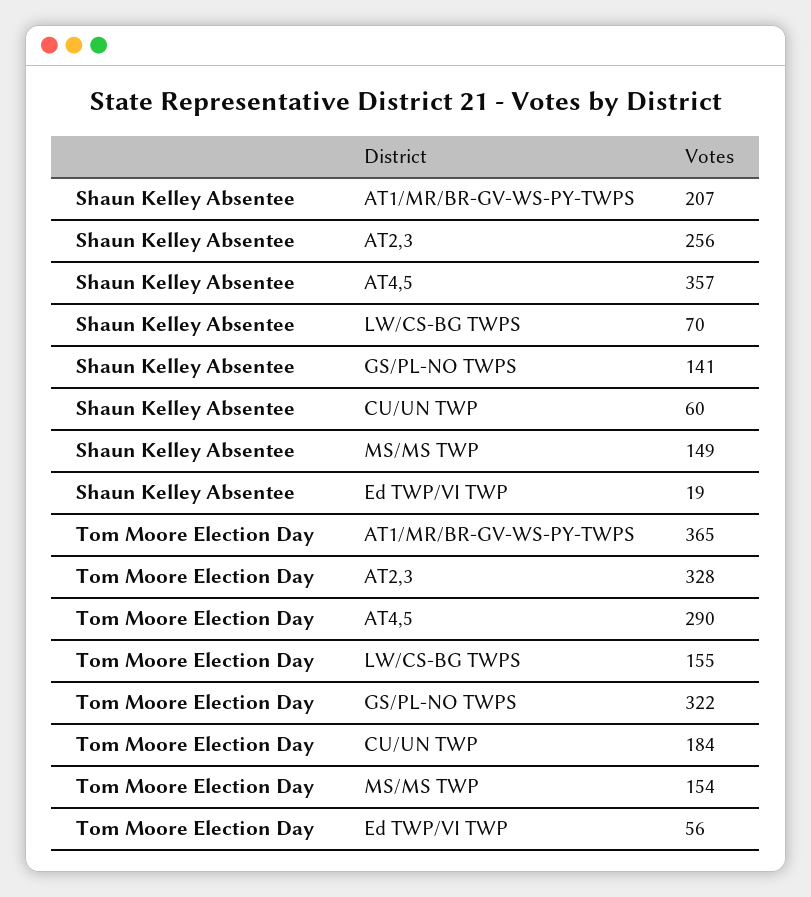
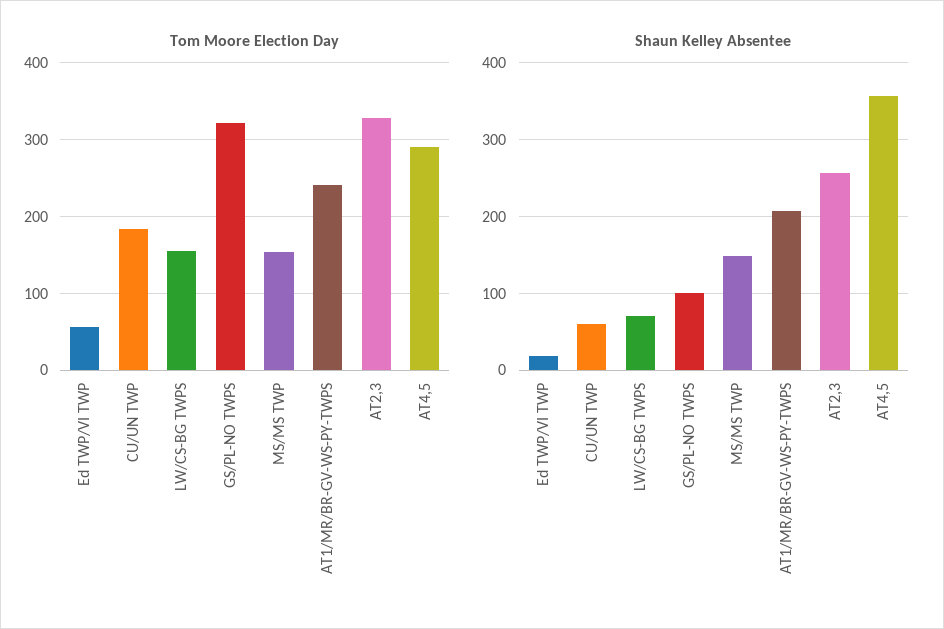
Shaun Kelley Absentee, GS/PL-NO TWPS: 141 -> 100
Tom Moore Election Day, AT1/MR/BR-GV-WS-PY-TWPS: 365 -> 240

